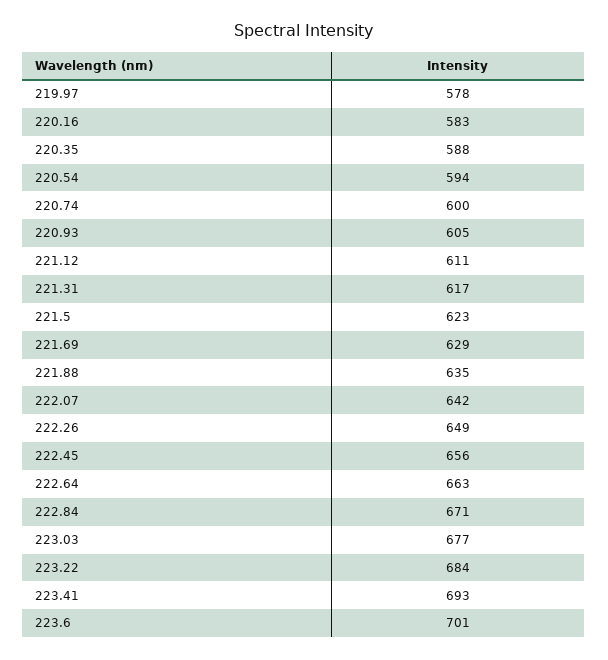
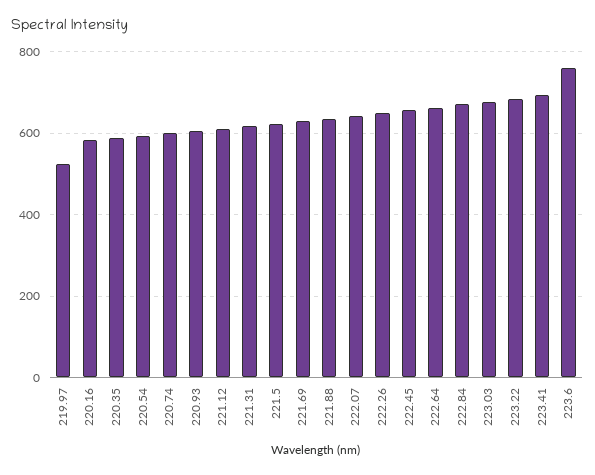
219.97: 578 -> 520
223.6: 701 -> 760

